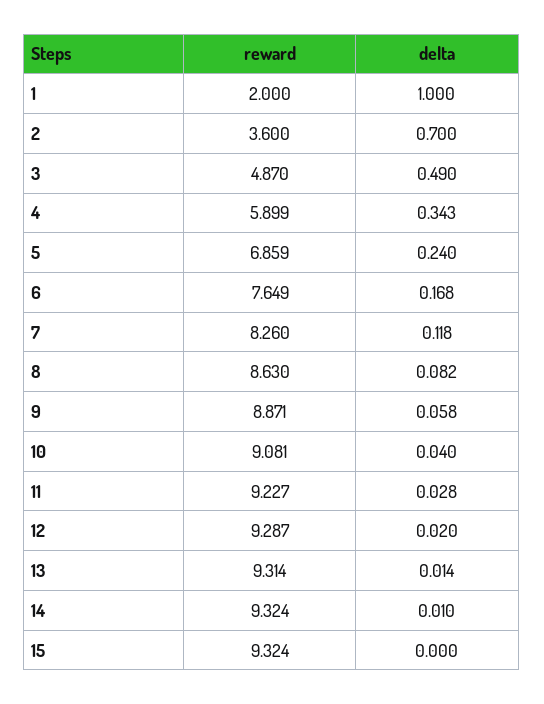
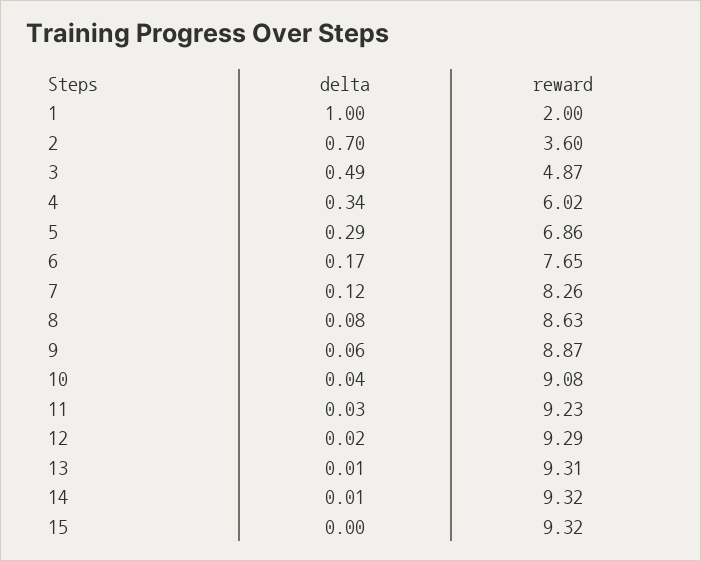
reward, 4: 5.899 -> 6.02
delta, 5: 0.24 -> 0.29

